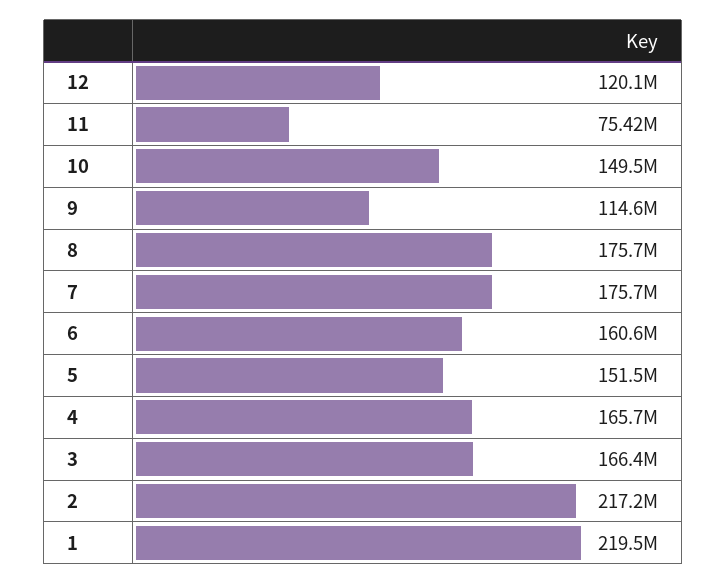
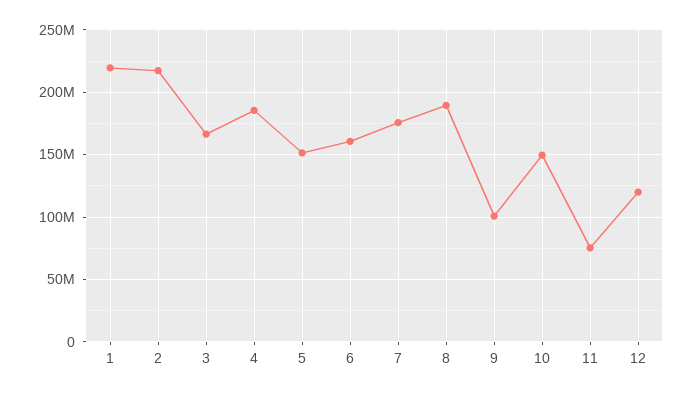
9: 114600000 -> 100000000
8: 175700000 -> 190000000
4: 165700000 -> 185000000

